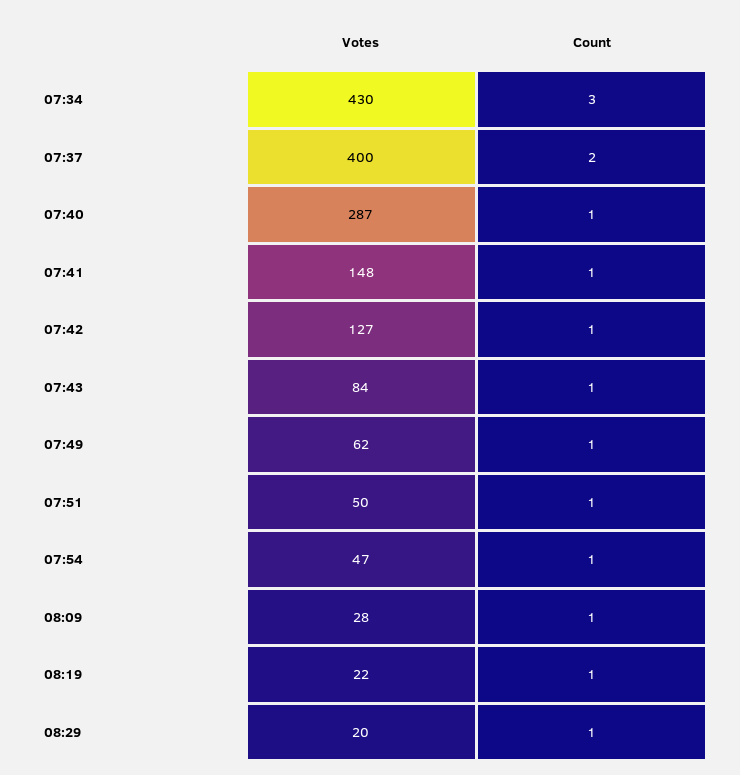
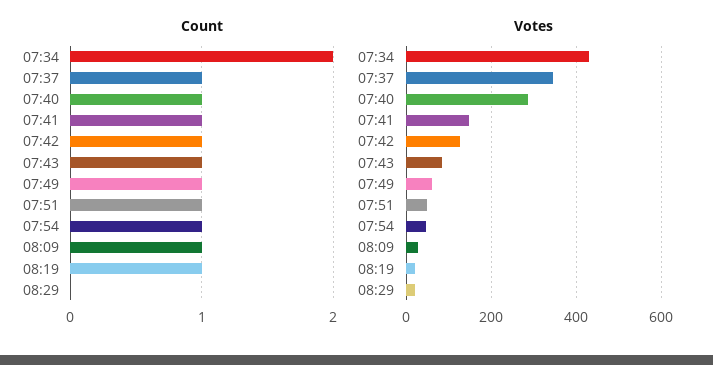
Count, 07:34: 3 -> 2
Votes, 07:37: 400 -> 340
Count, 07:37: 2 -> 1
Count, 08:29: 1 -> 0

